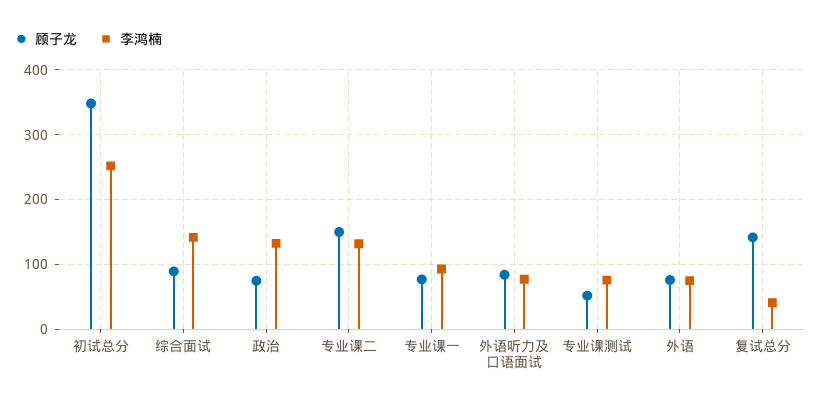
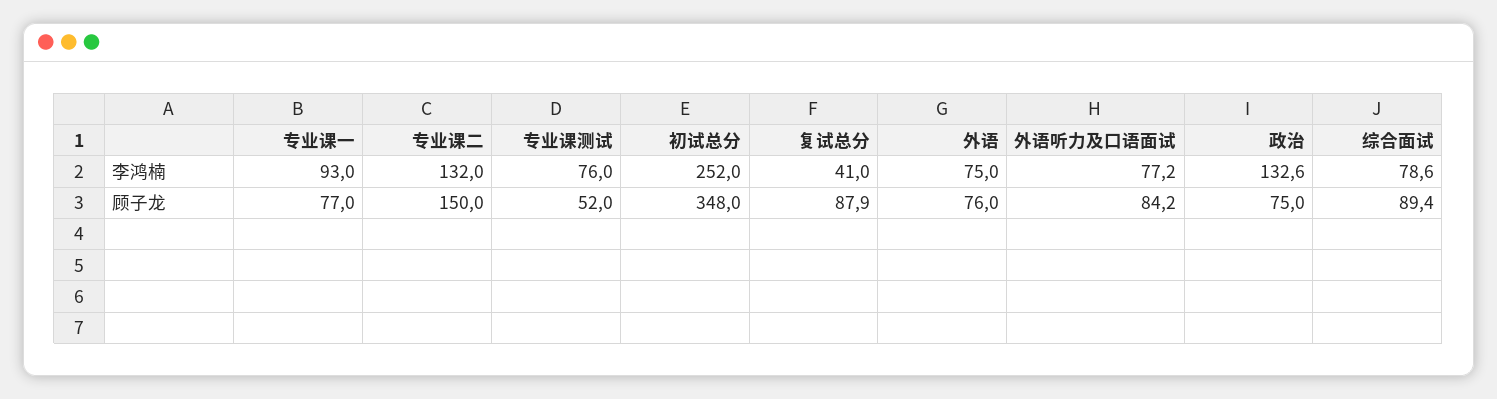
李鸿楠, 综合面试: 140 -> 78.6
顾子龙, 复试总分: 140 -> 87.9

